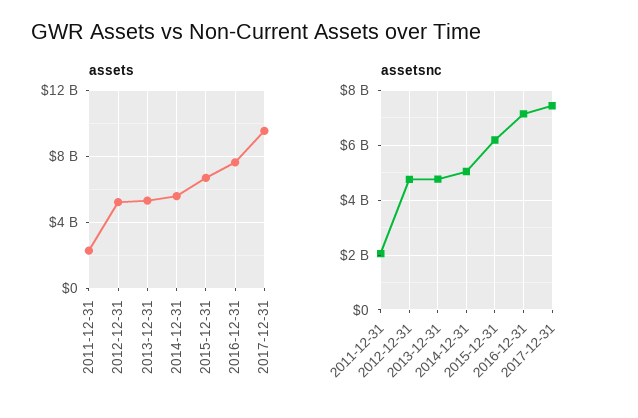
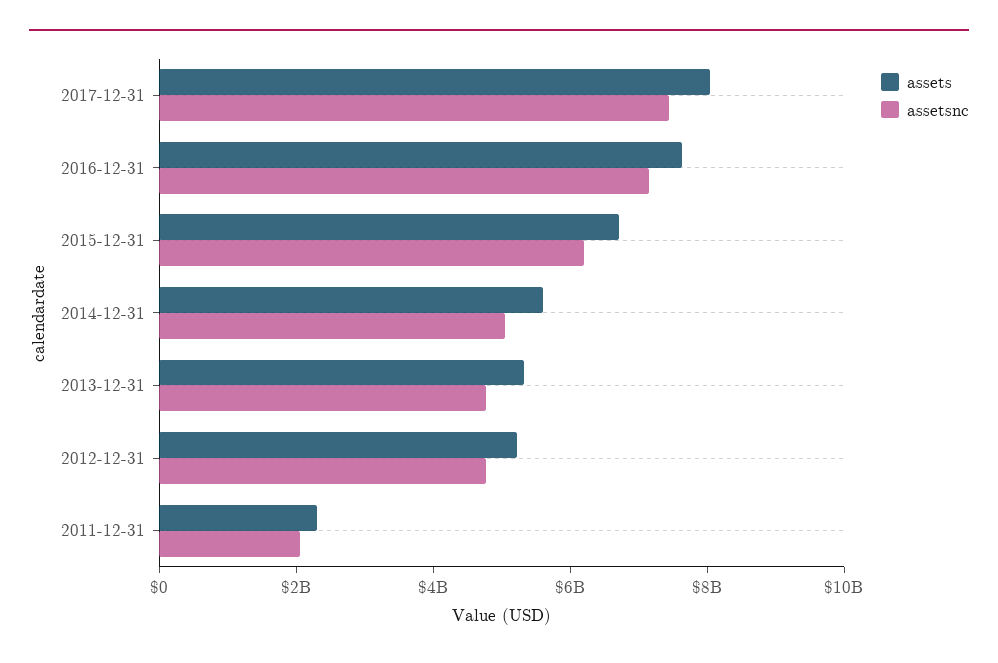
assets, 2017-12-31: 9500000000 -> 8000000000

